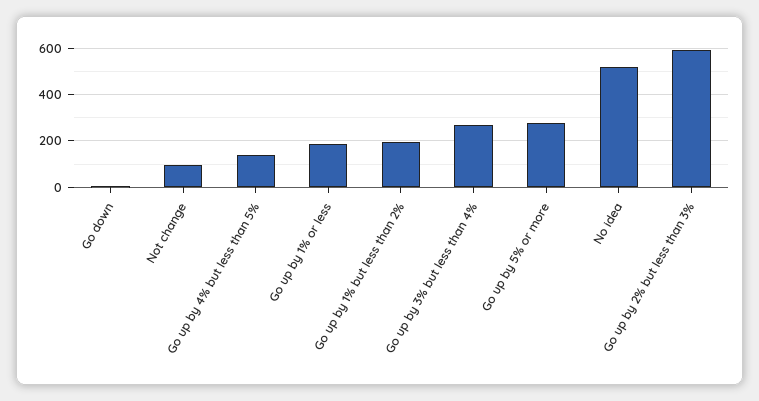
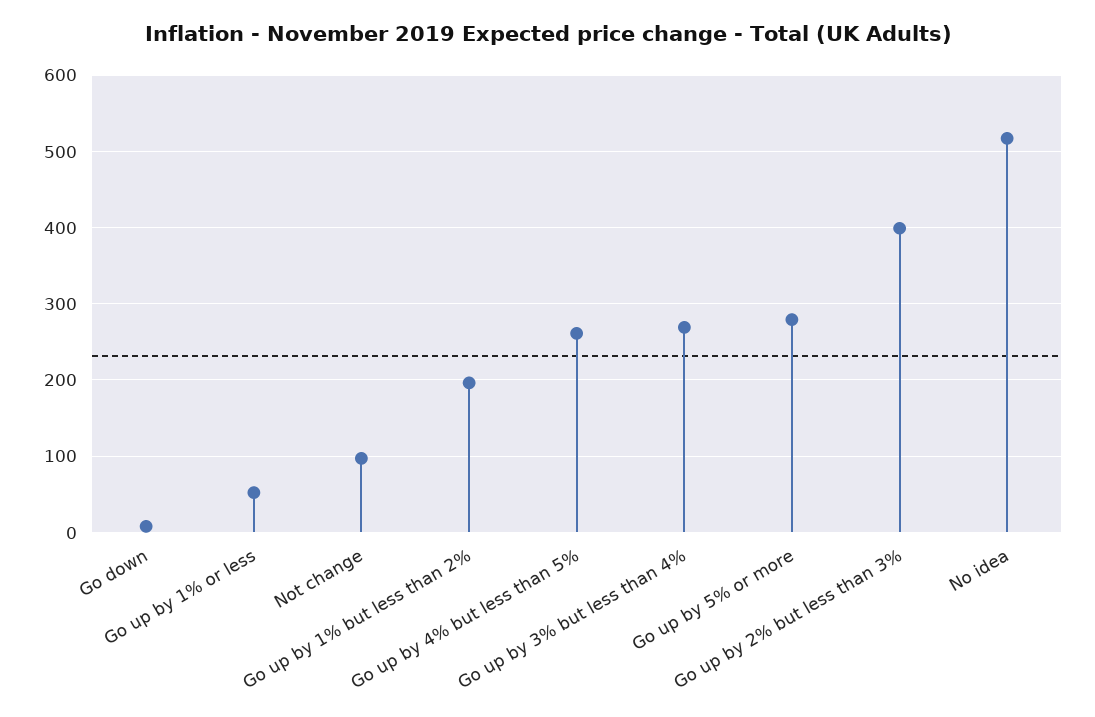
Go up by 4% but less than 5%: 150 -> 260
Go up by 1% or less: 200 -> 50
Go up by 2% but less than 3%: 600 -> 400

